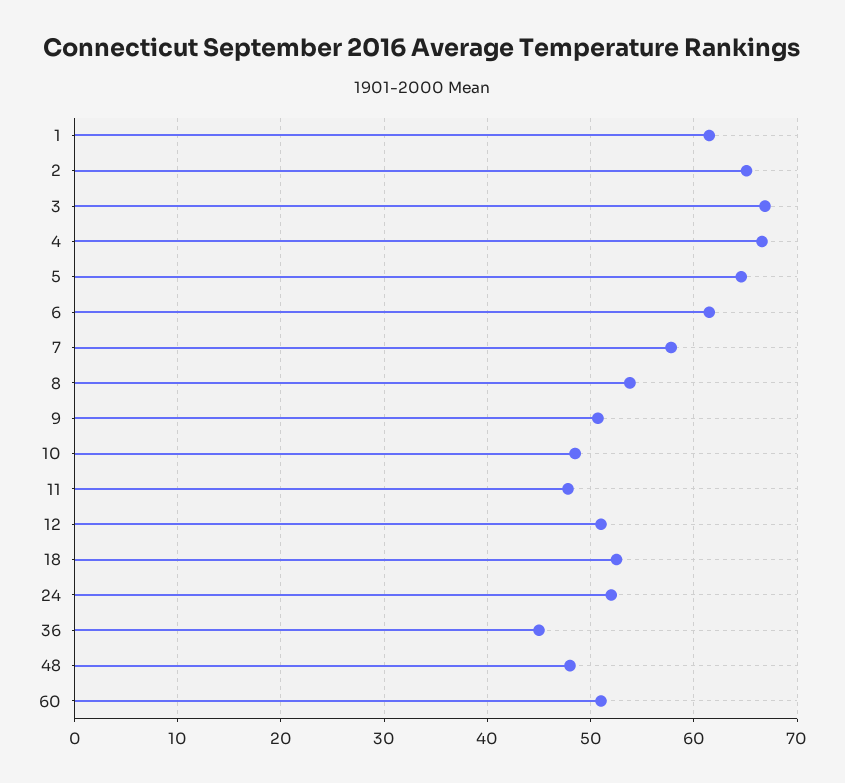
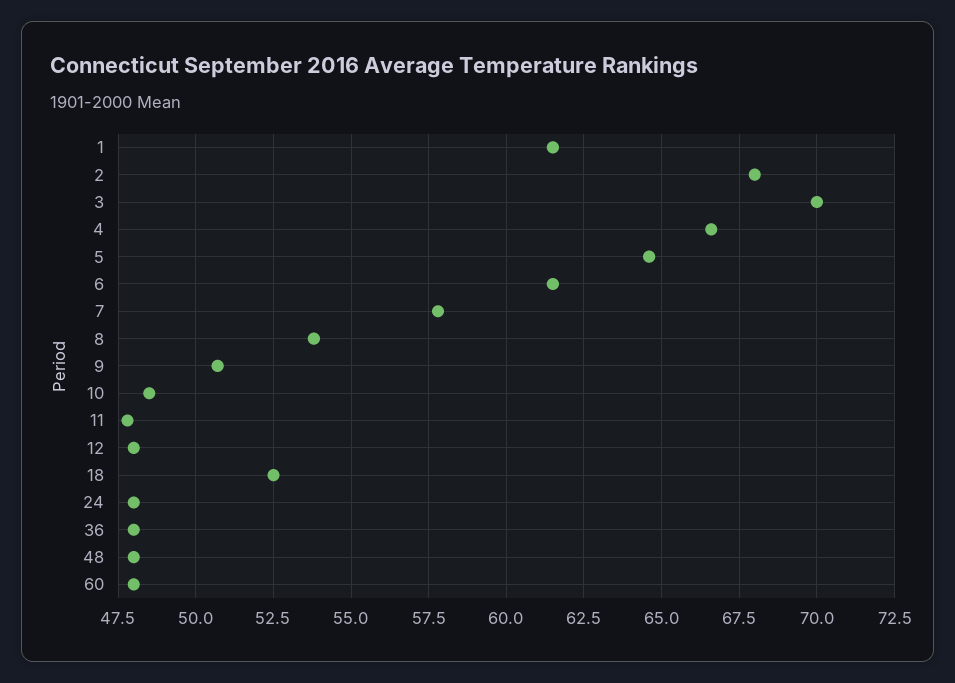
2: 65 -> 68
3: 67 -> 70
12: 51 -> 48
24: 52 -> 48
36: 45 -> 48
60: 51 -> 48

